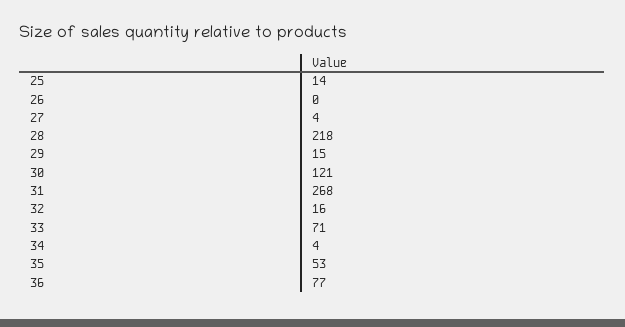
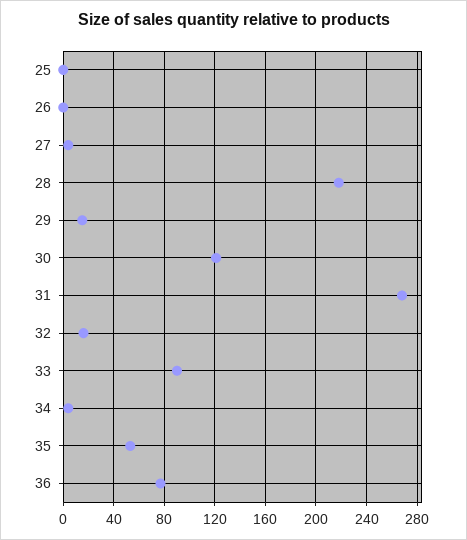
25: 14 -> 0
33: 71 -> 90

